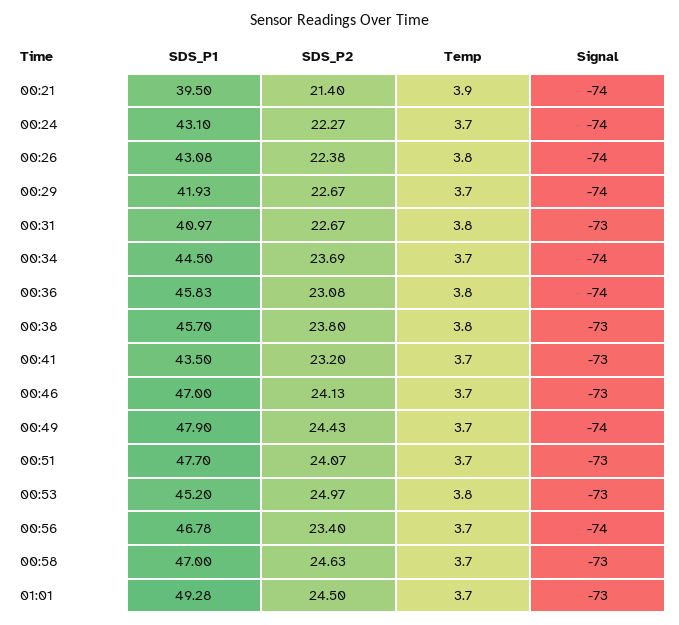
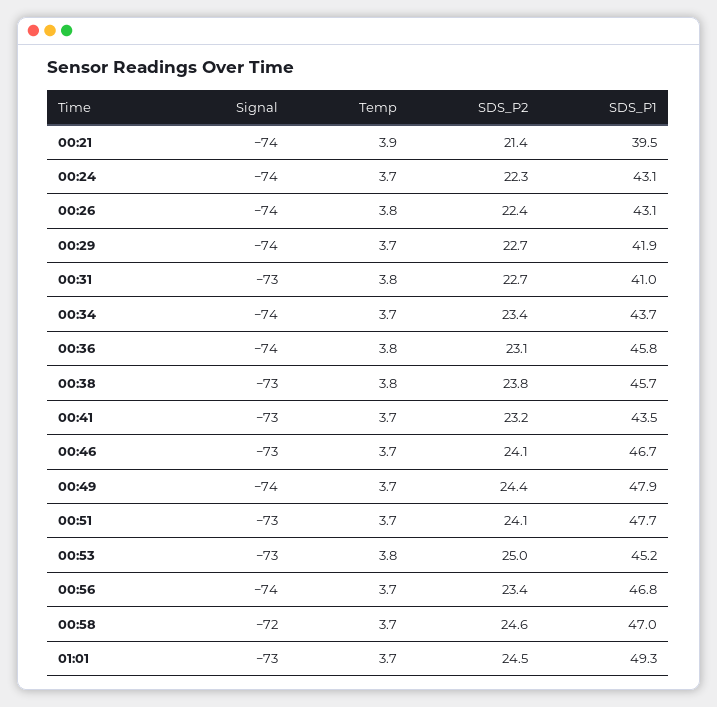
SDS_P1, 00:34: 44.5 -> 43.7
SDS_P2, 00:34: 23.69 -> 23.4
SDS_P1, 00:46: 47 -> 46.7
Signal, 00:58: -73 -> -72

